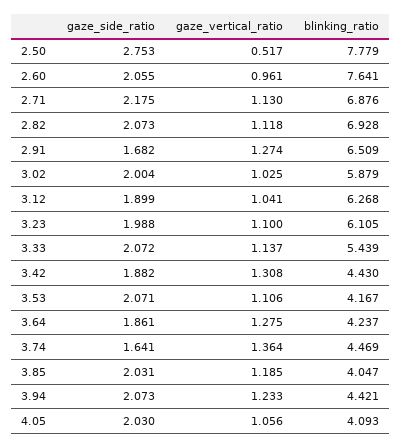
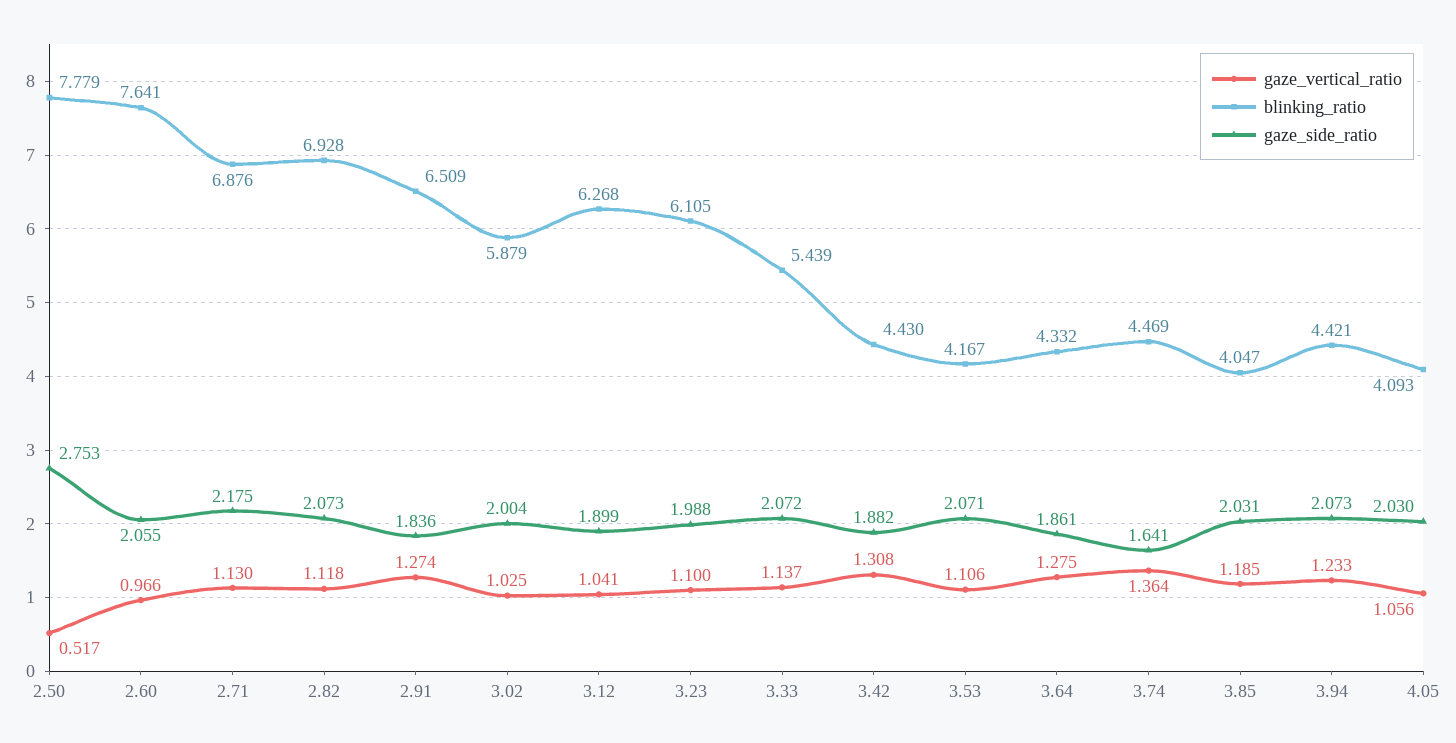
gaze_vertical_ratio, 2.60: 0.961 -> 0.966
gaze_side_ratio, 2.91: 1.682 -> 1.836
blinking_ratio, 3.64: 4.237 -> 4.332

